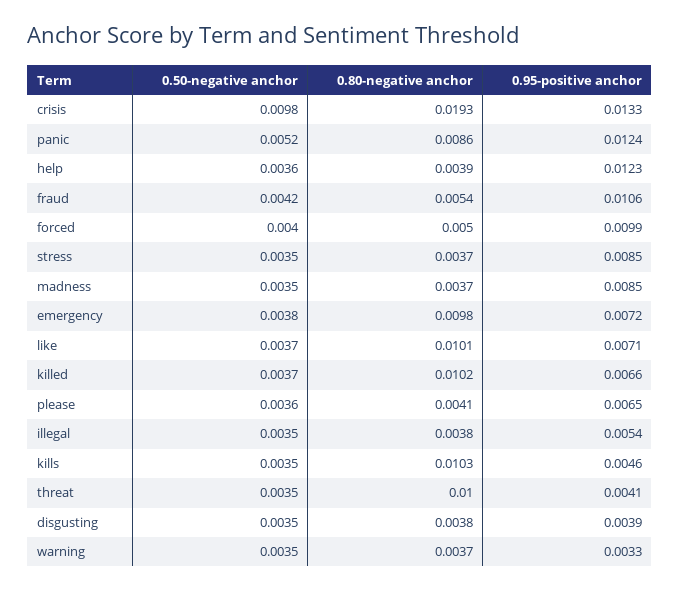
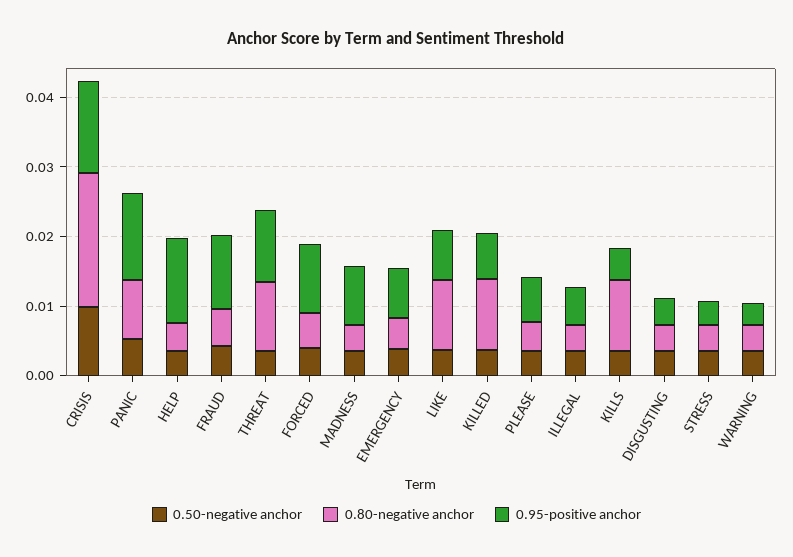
0.95-positive anchor, stress: 0.0085 -> 0.004
0.80-negative anchor, emergency: 0.0098 -> 0.004
0.95-positive anchor, threat: 0.0041 -> 0.01

